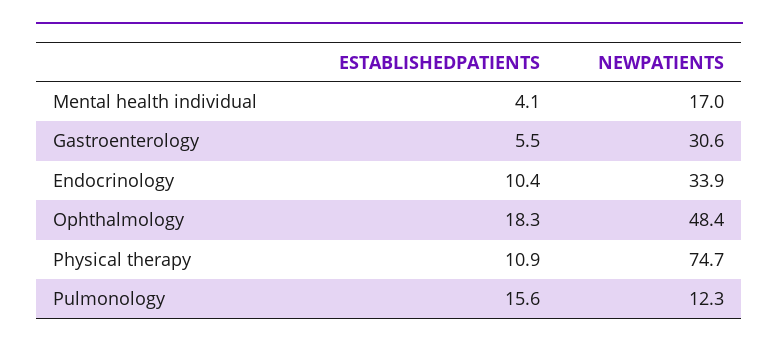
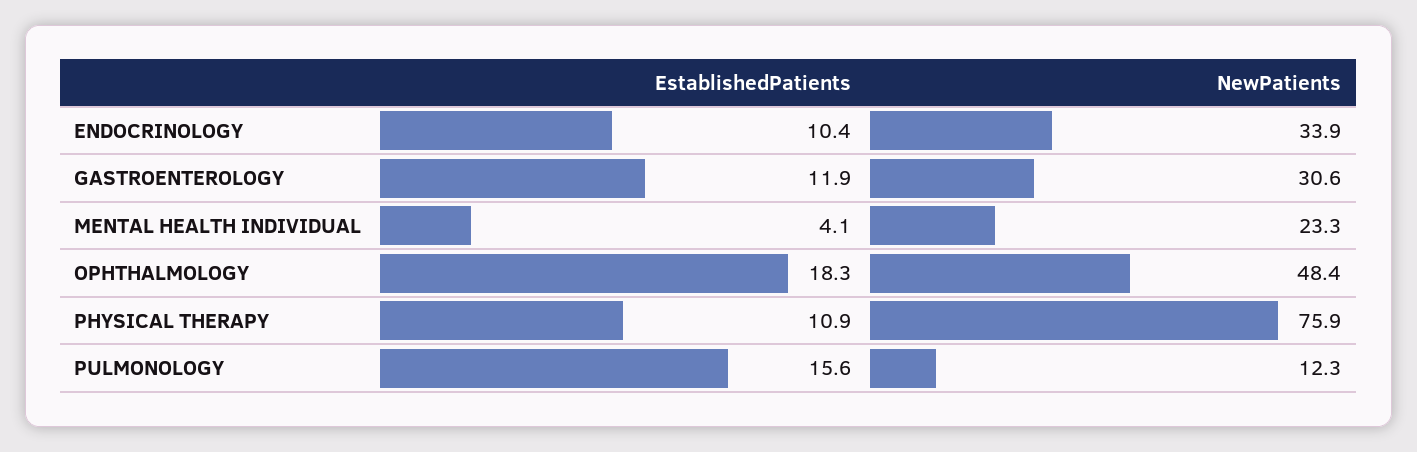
NEWPATIENTS, Mental health individual: 17 -> 23.3
ESTABLISHEDPATIENTS, Gastroenterology: 5.5 -> 11.9
NEWPATIENTS, Physical therapy: 74.7 -> 75.9

